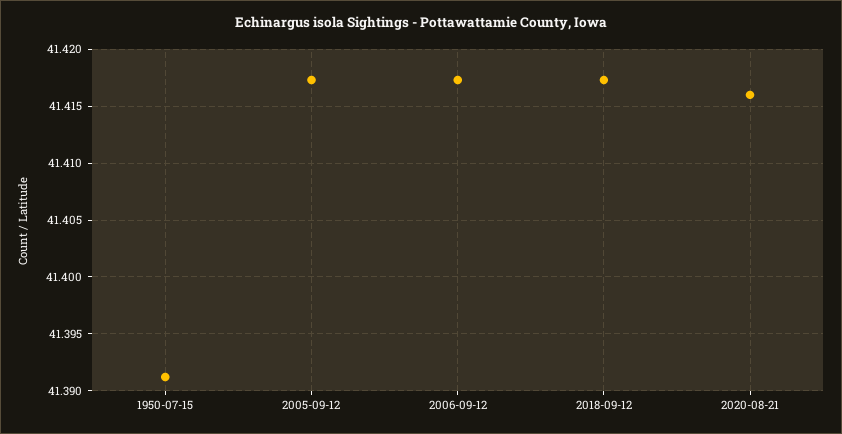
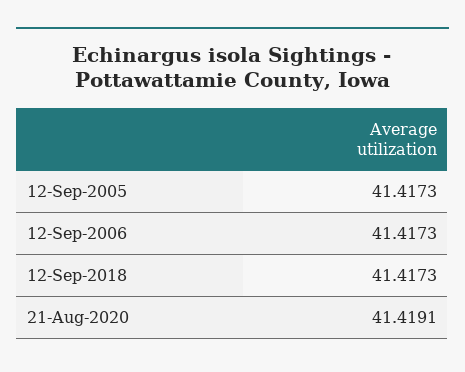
1950-07-15: 41.391 -> none
2020-08-21: 41.416 -> 41.4191

